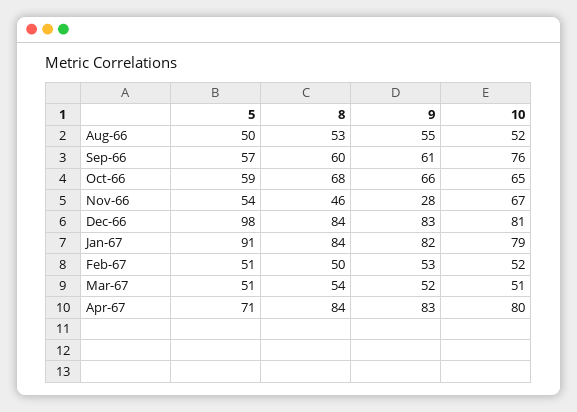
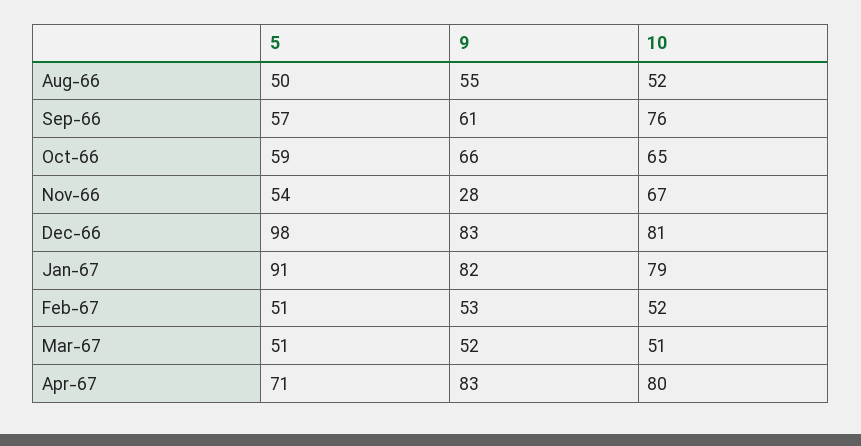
8, Aug-66: 53 -> none
8, Sep-66: 60 -> none
8, Oct-66: 68 -> none
8, Nov-66: 46 -> none
8, Dec-66: 84 -> none
8, Jan-67: 84 -> none
8, Feb-67: 50 -> none
8, Mar-67: 54 -> none
8, Apr-67: 84 -> none

